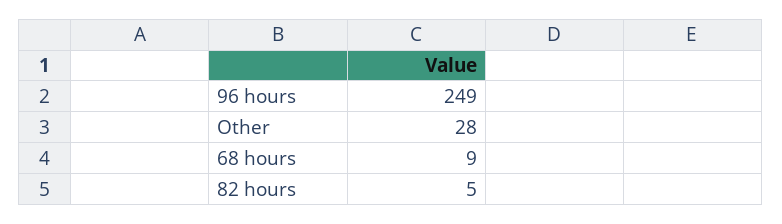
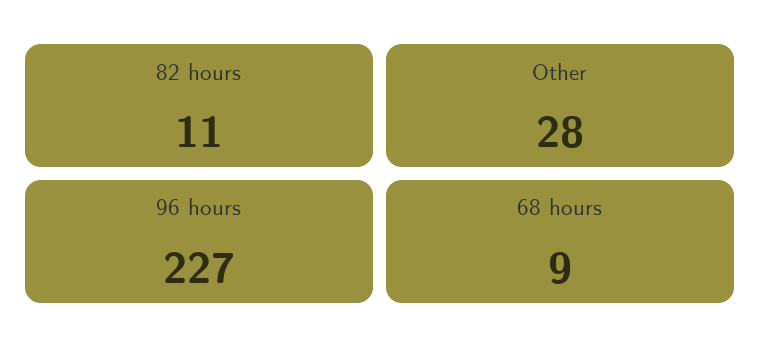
96 hours: 249 -> 227
82 hours: 5 -> 11

